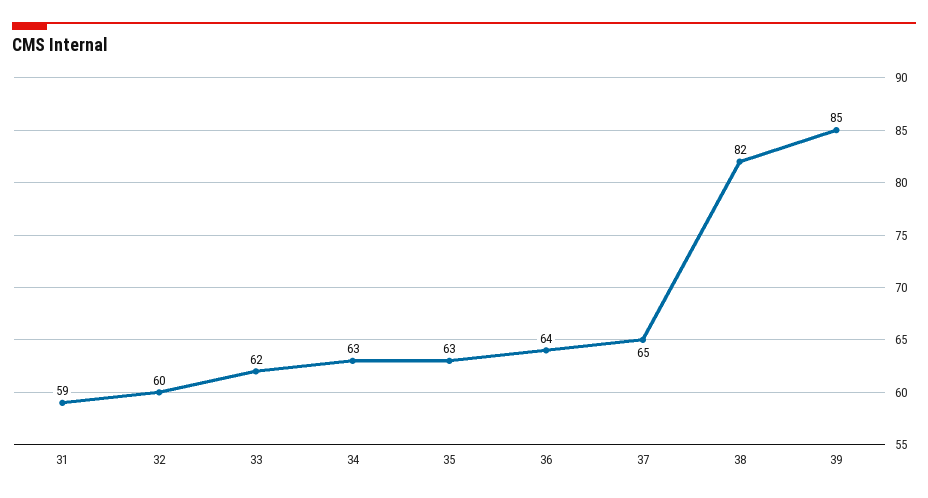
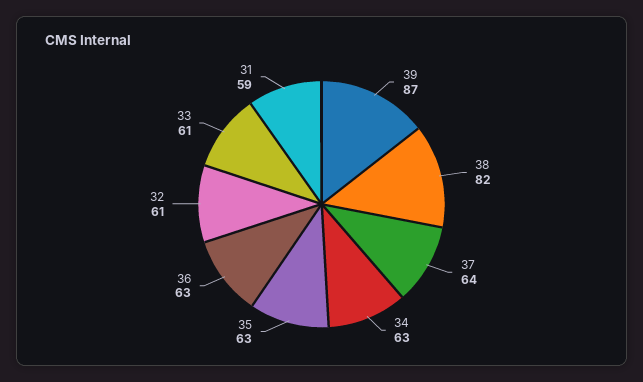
32: 60 -> 61
33: 62 -> 61
36: 64 -> 63
37: 65 -> 64
39: 85 -> 87

